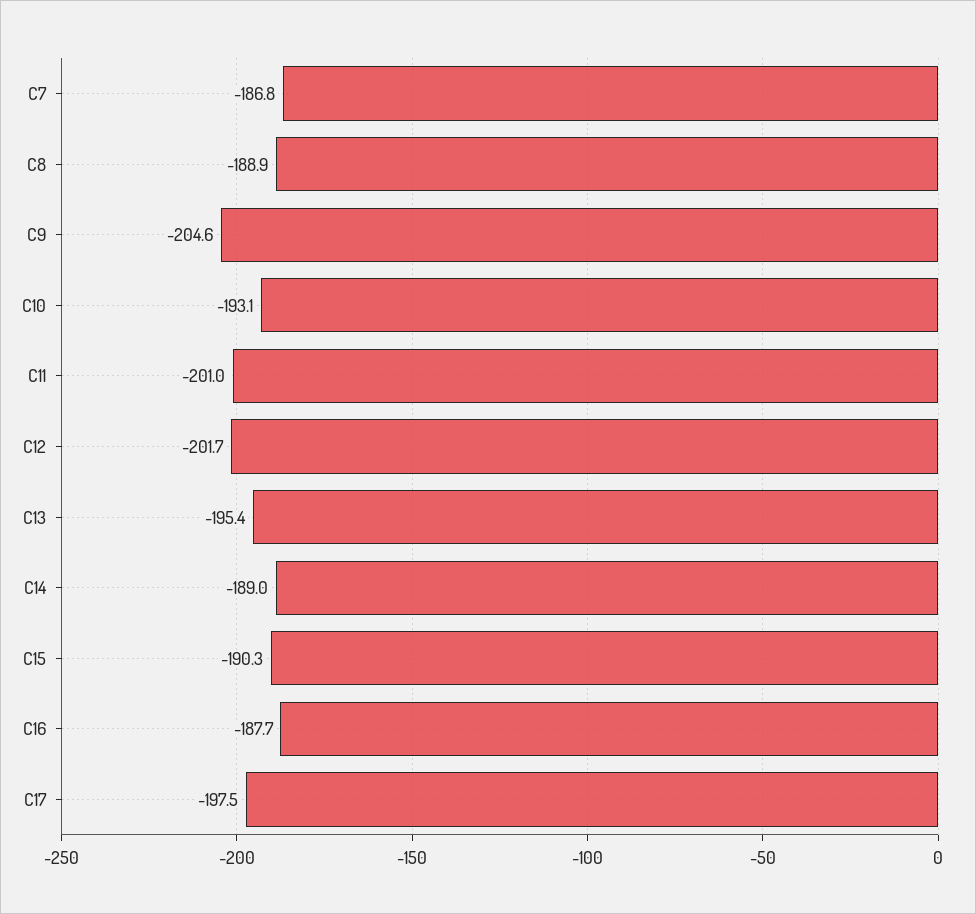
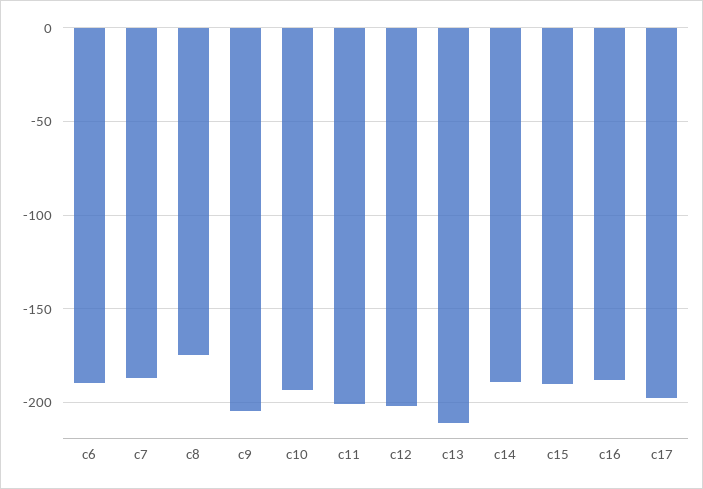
C8: -188.9 -> -175
C13: -195.4 -> -210
c6: none -> -190

